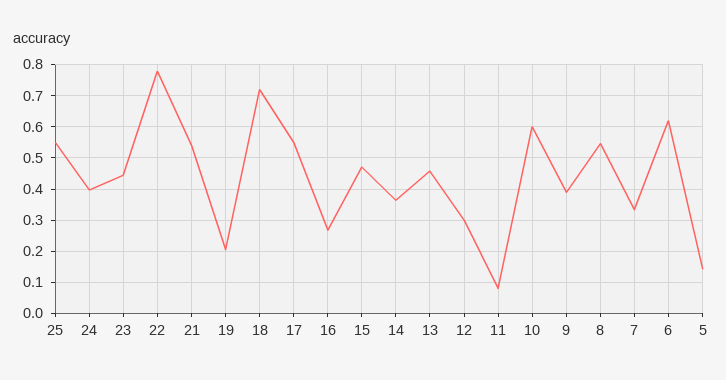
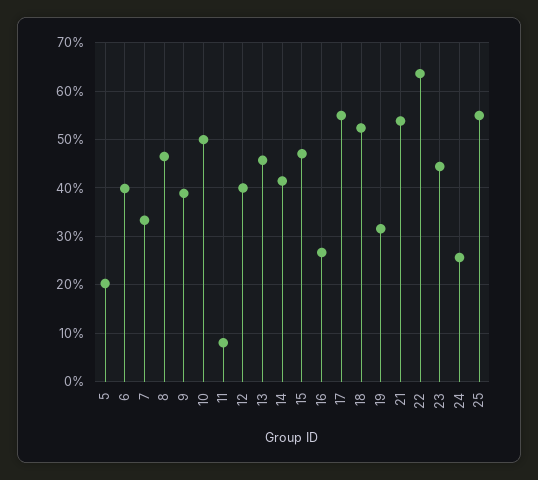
24: 0.4 -> 0.26
22: 0.78 -> 0.64
19: 0.2 -> 0.32
18: 0.72 -> 0.52
14: 0.36 -> 0.42
12: 0.3 -> 0.4
10: 0.6 -> 0.5
8: 0.54 -> 0.46
6: 0.62 -> 0.4
5: 0.14 -> 0.2

